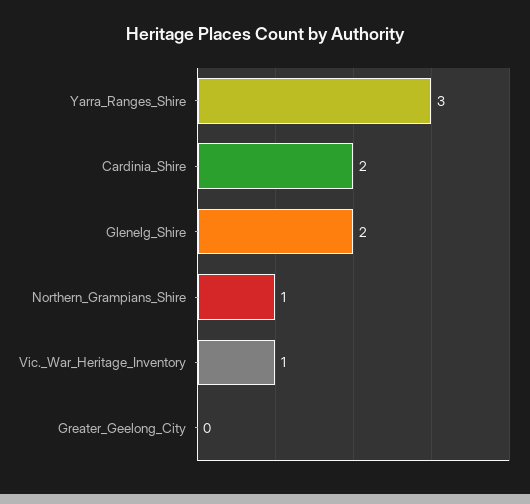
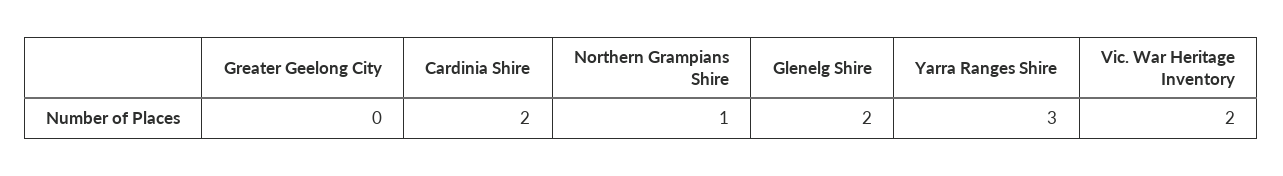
Vic._War_Heritage_Inventory: 1 -> 2

